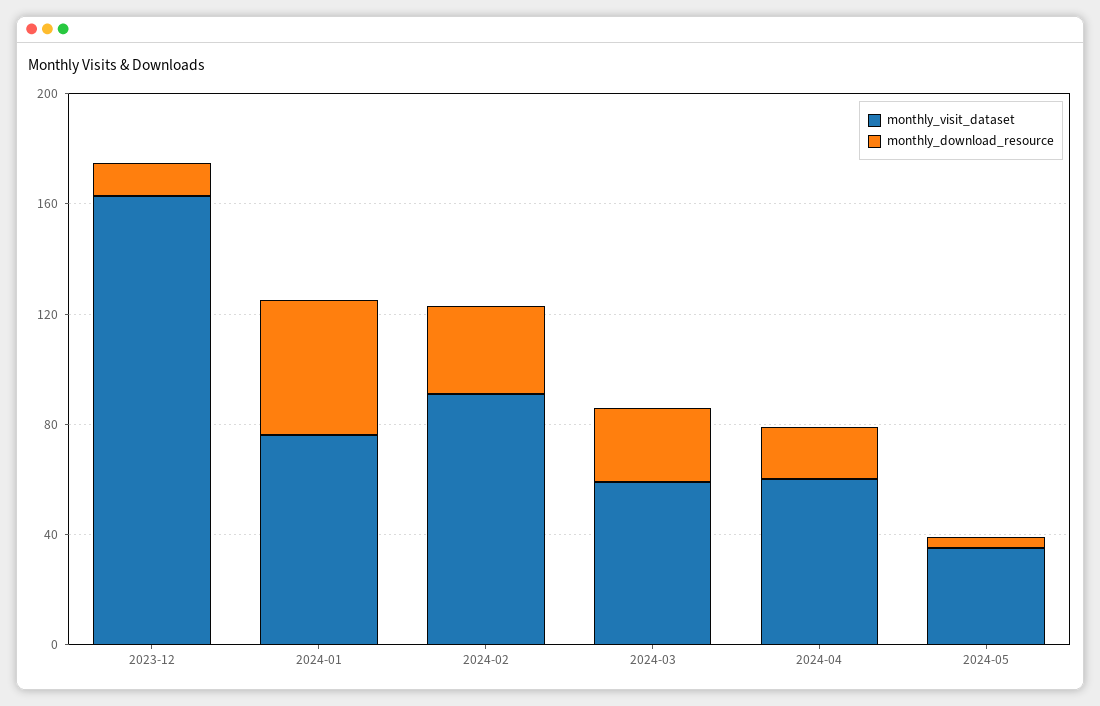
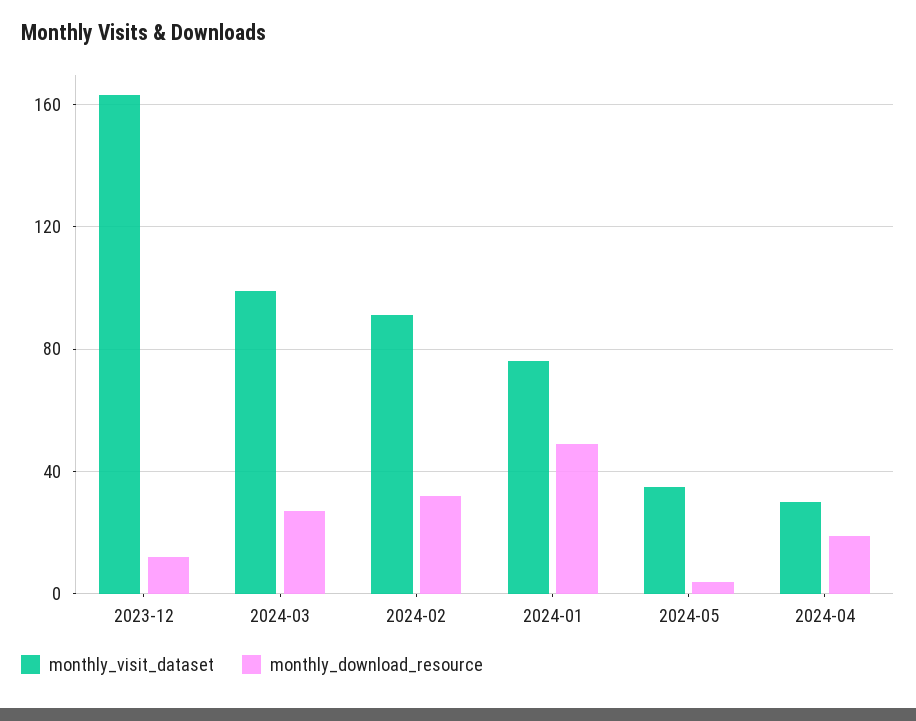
monthly_visit_dataset, 2024-03: 60 -> 100
monthly_visit_dataset, 2024-04: 60 -> 30

